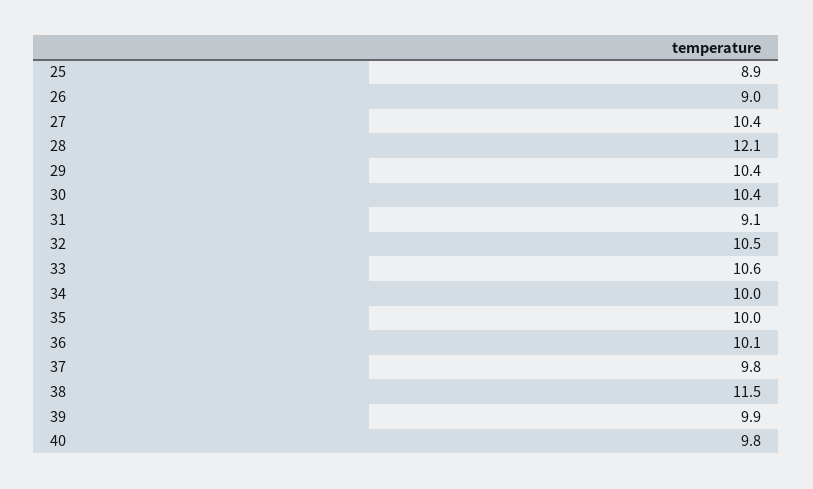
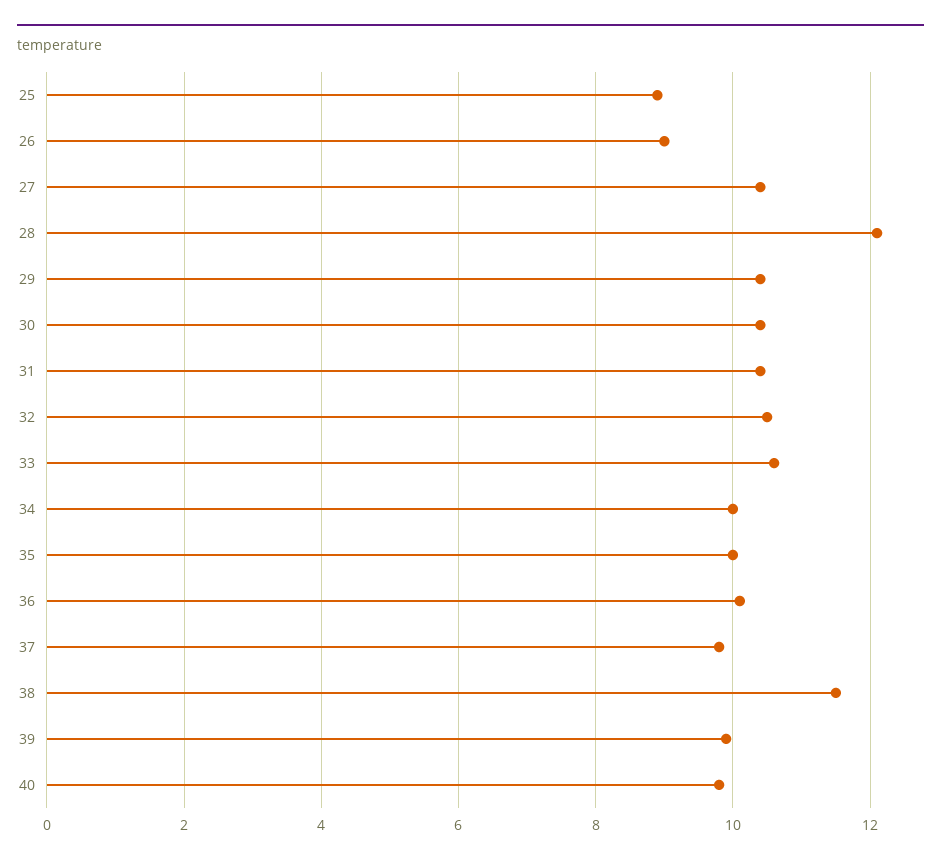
31: 9.1 -> 10.5

